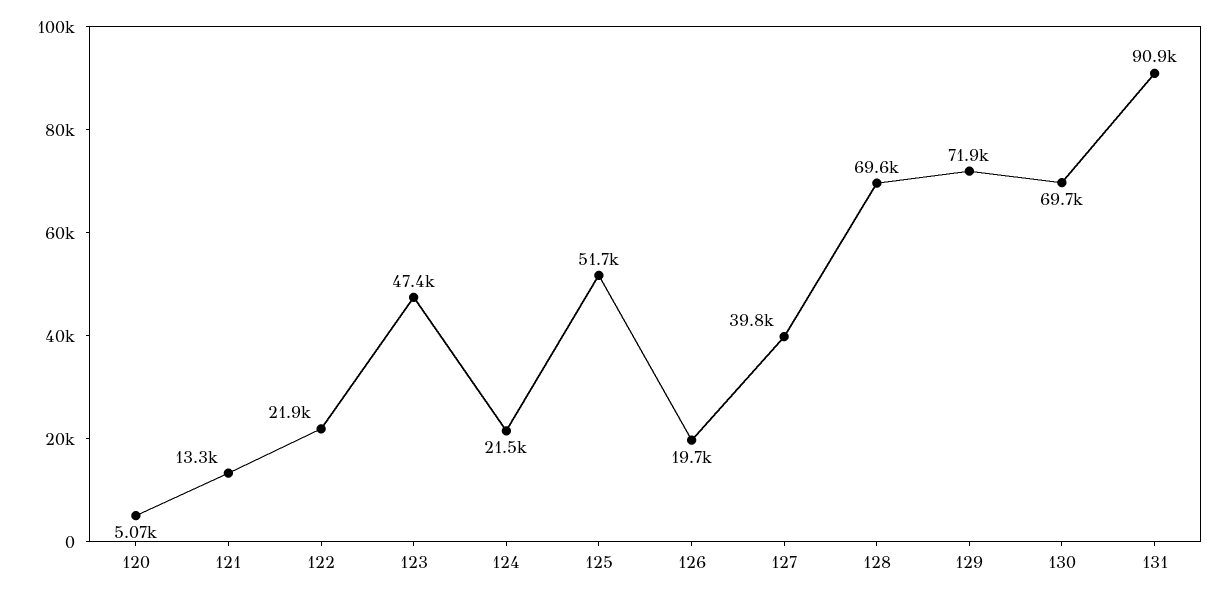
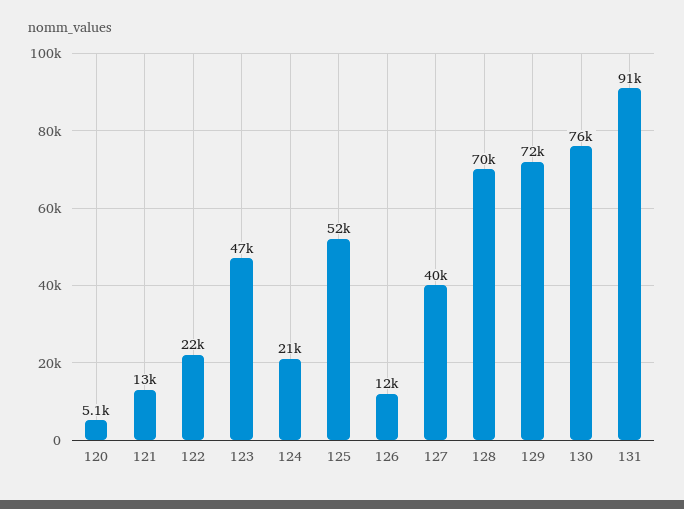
126: 19700 -> 12000
130: 69700 -> 76000

